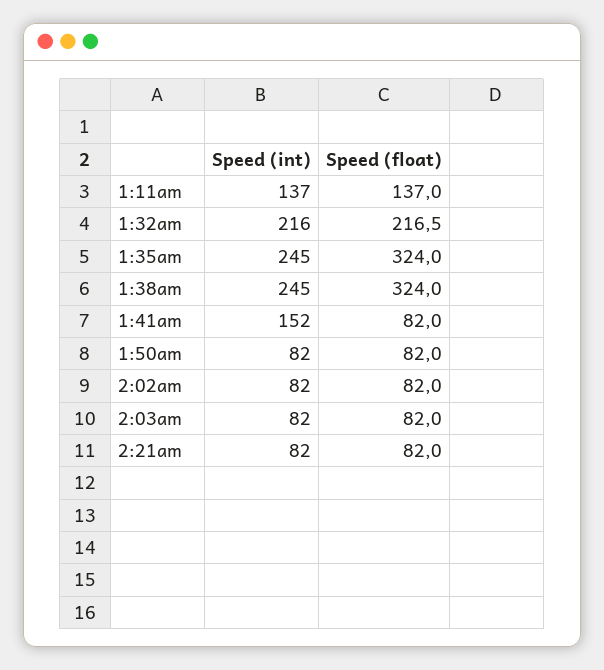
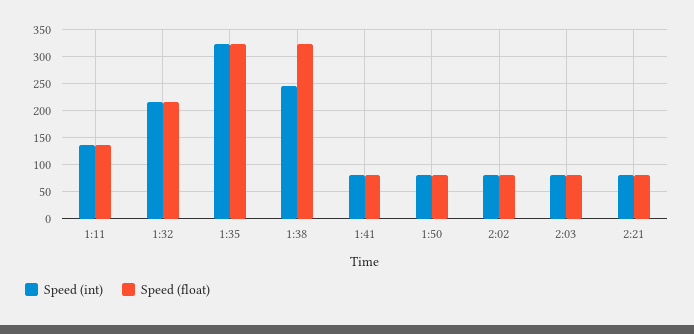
Speed (int), 1:35am: 245 -> 325
Speed (int), 1:41am: 152 -> 75

